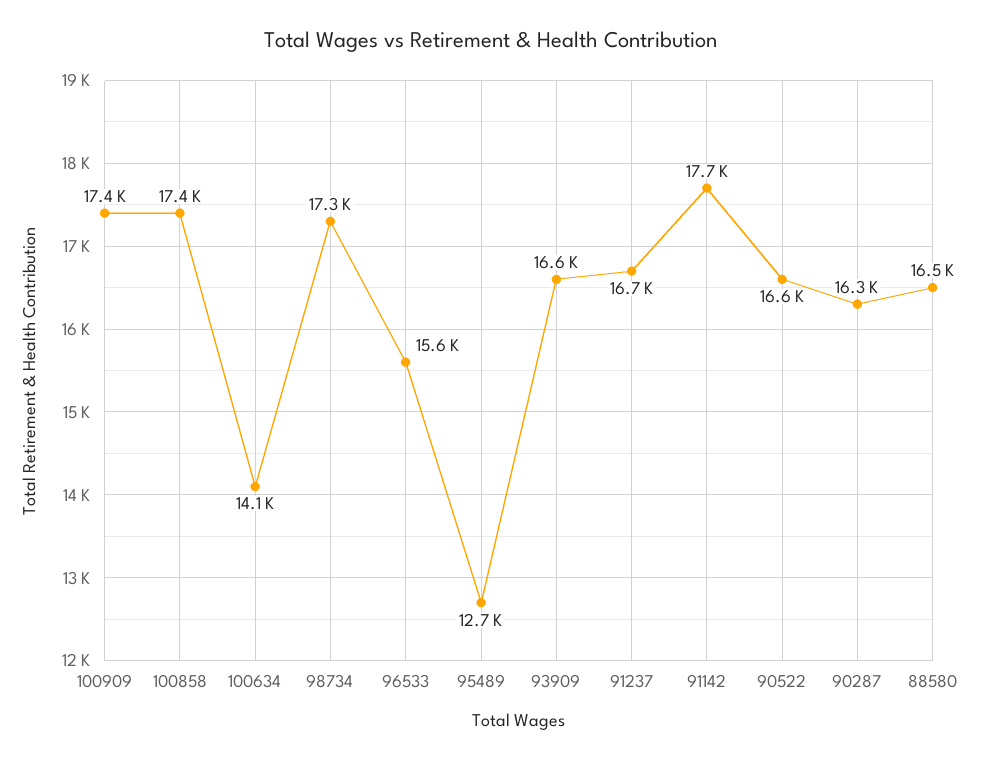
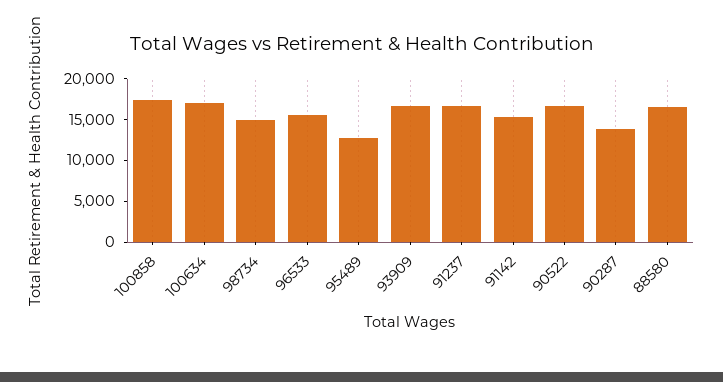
100909: 17400 -> none
100634: 14100 -> 17000
98734: 17300 -> 15000
91142: 17700 -> 15000
90287: 16300 -> 14000

